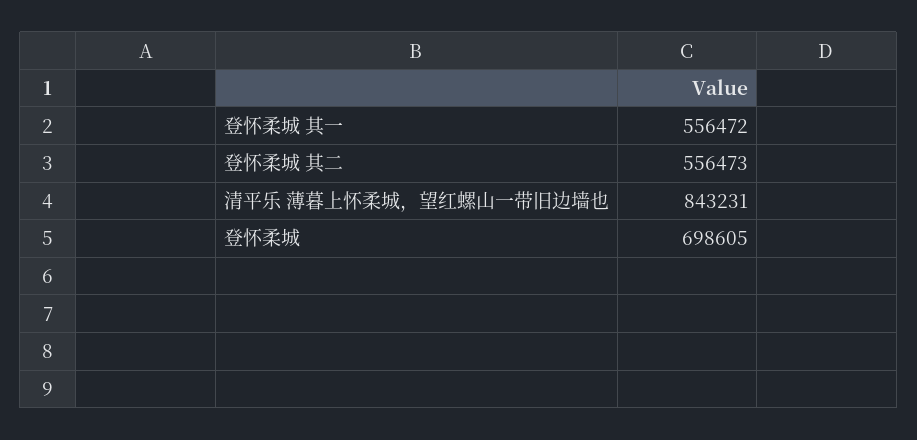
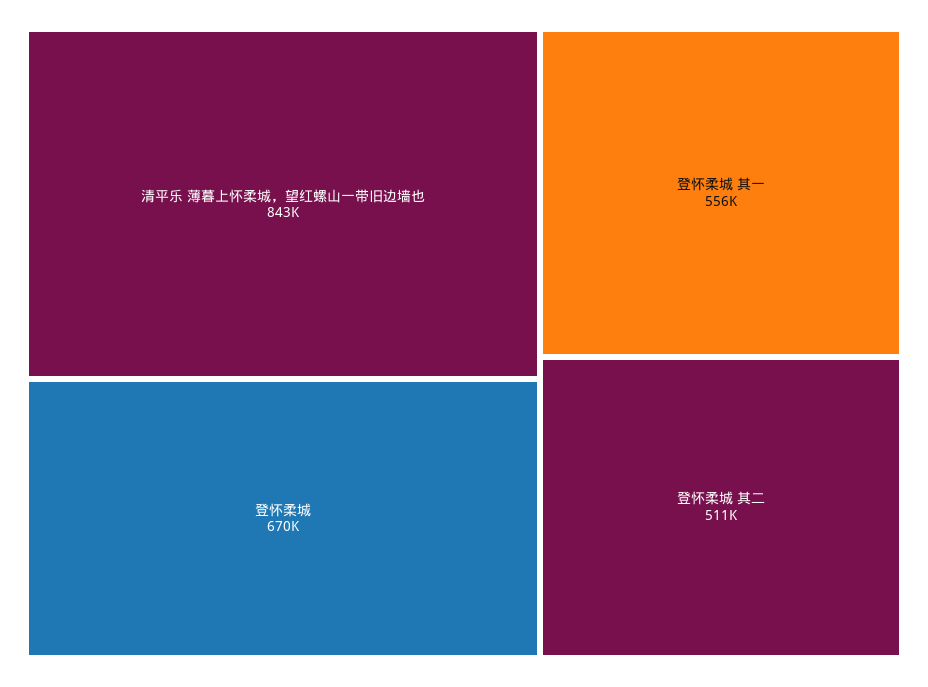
登怀柔城 其二: 556473 -> 511000
登怀柔城: 698605 -> 670000

